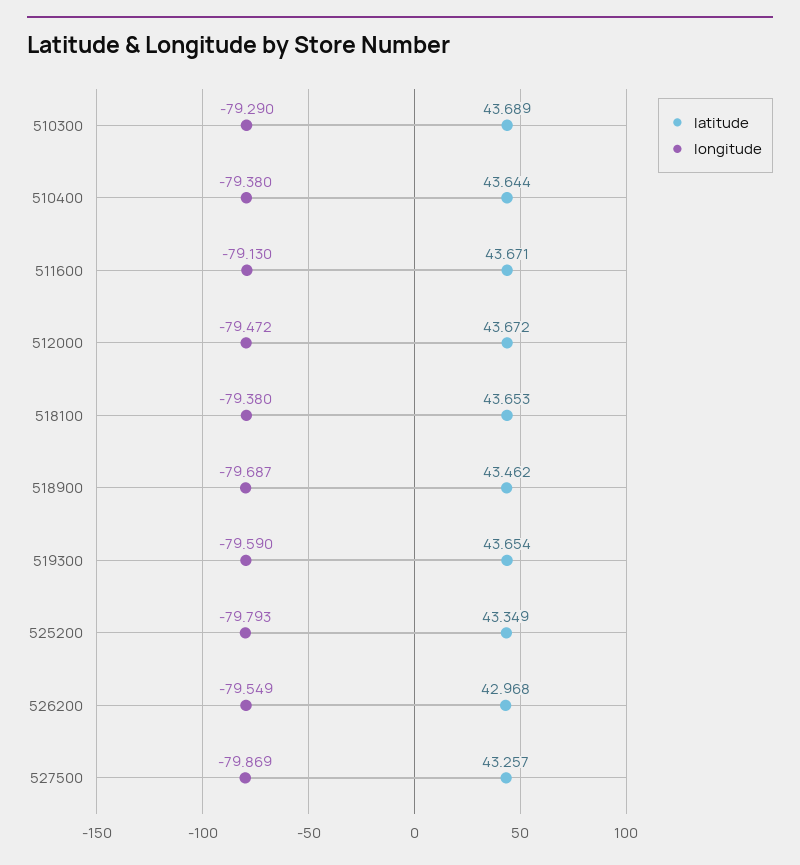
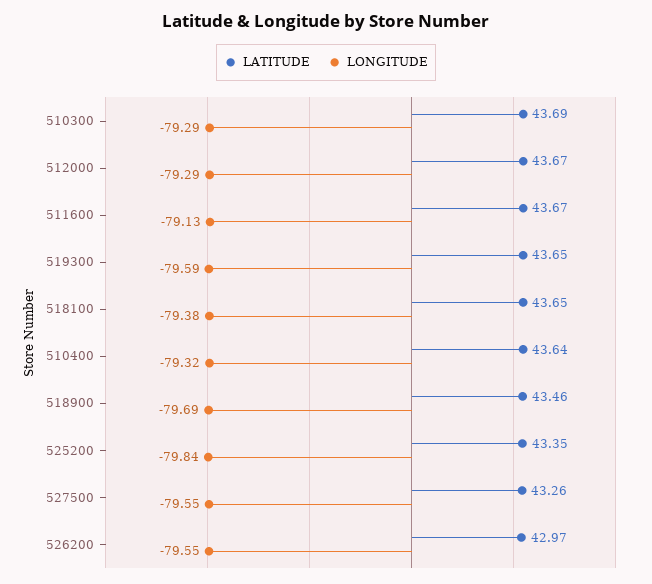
longitude, 510400: -79.38 -> -79.32
longitude, 512000: -79.472 -> -79.29
longitude, 525200: -79.793 -> -79.84
longitude, 527500: -79.869 -> -79.55

